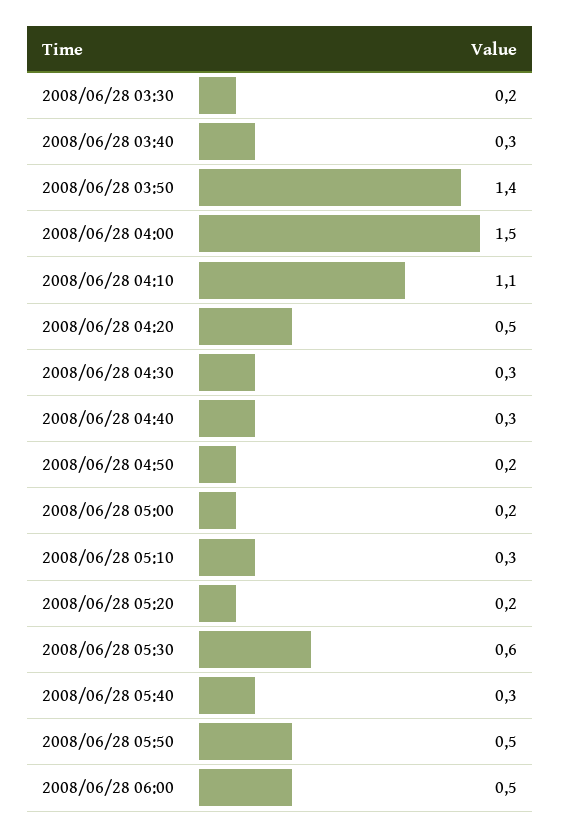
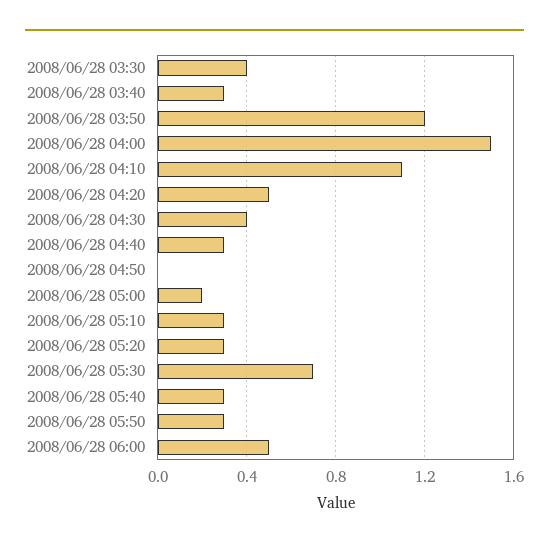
2008/06/28 03:30: 0.2 -> 0.4
2008/06/28 03:50: 1.4 -> 1.2
2008/06/28 04:30: 0.3 -> 0.4
2008/06/28 04:50: 0.2 -> 0
2008/06/28 05:20: 0.2 -> 0.3
2008/06/28 05:30: 0.6 -> 0.7
2008/06/28 05:50: 0.5 -> 0.3

